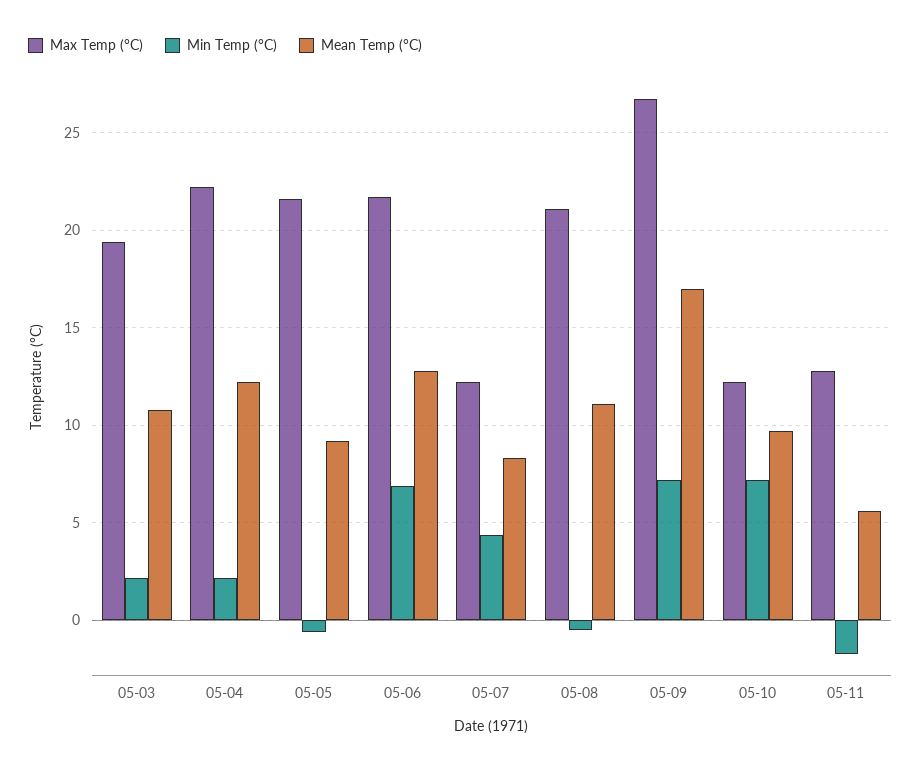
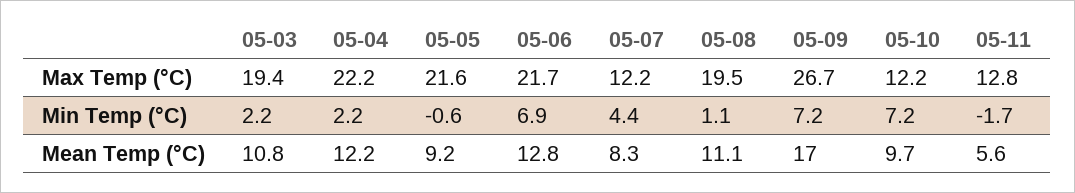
Max Temp (°C), 05-08: 21 -> 19.5
Min Temp (°C), 05-08: -0.5 -> 1.1

